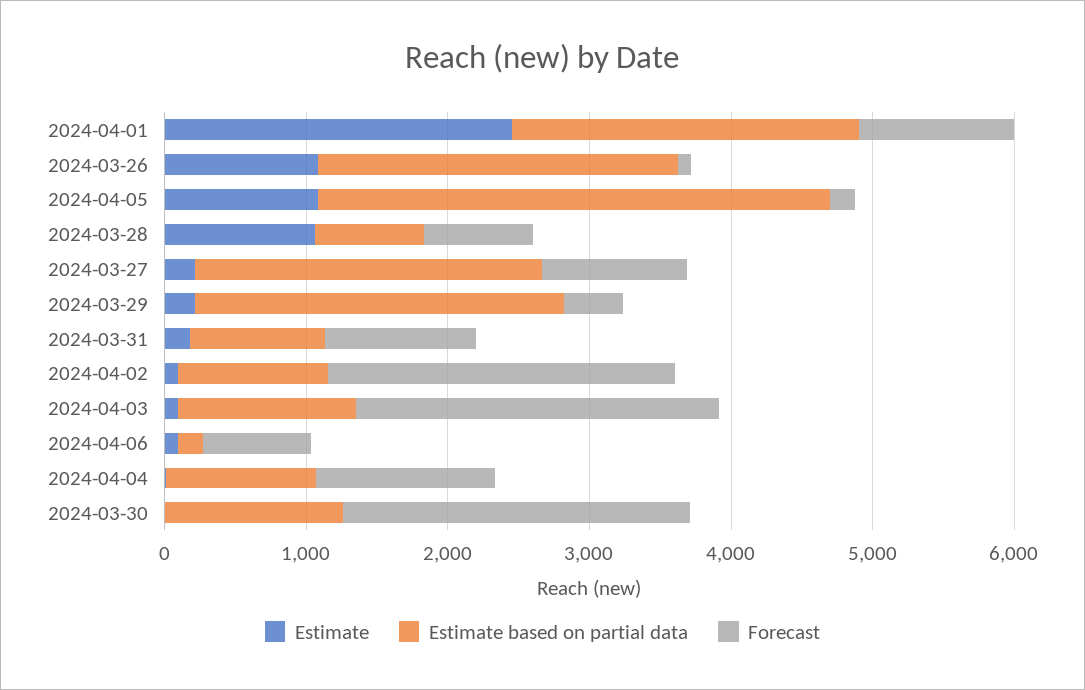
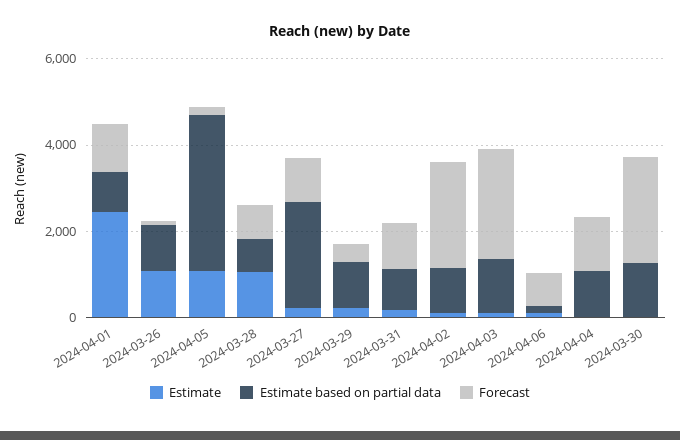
Estimate based on partial data, 2024-04-01: 2400 -> 1000
Estimate based on partial data, 2024-03-26: 2600 -> 1000
Estimate based on partial data, 2024-03-29: 2600 -> 1000

